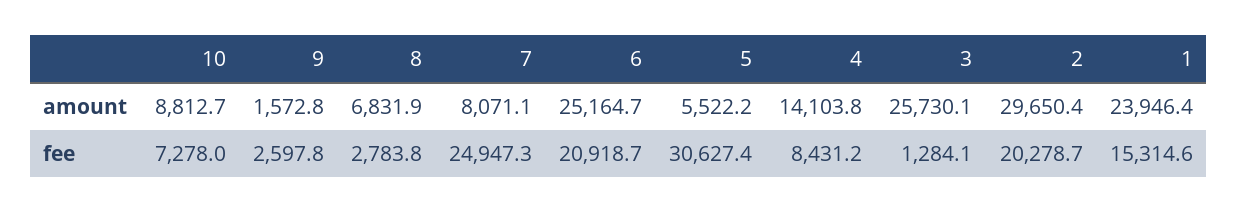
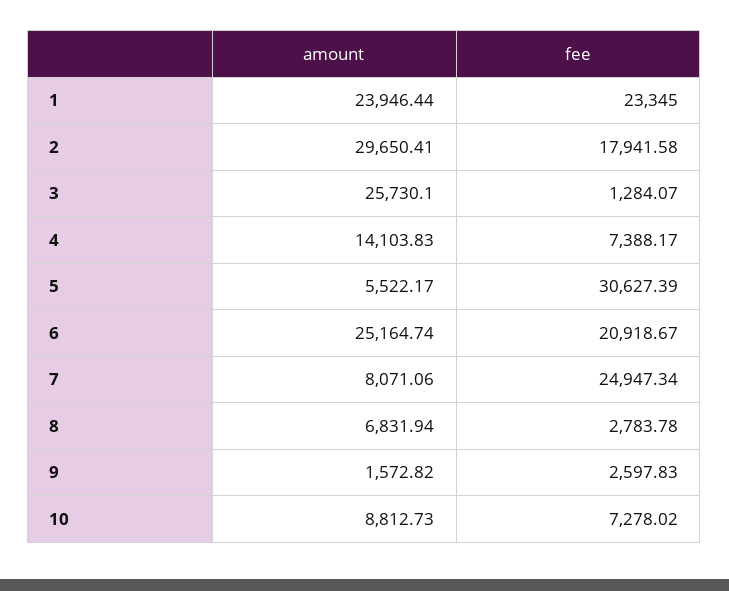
4, fee: 8431.2 -> 7388.17
2, fee: 20278.7 -> 17941.58
1, fee: 15314.6 -> 23345

